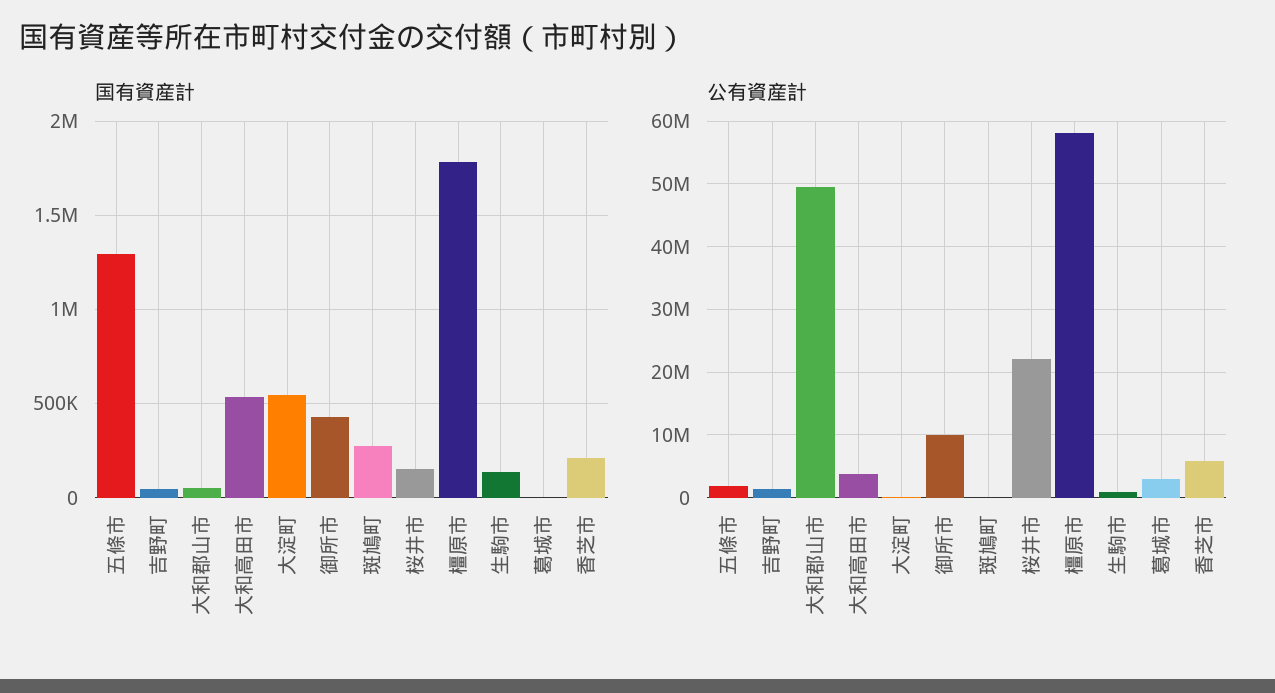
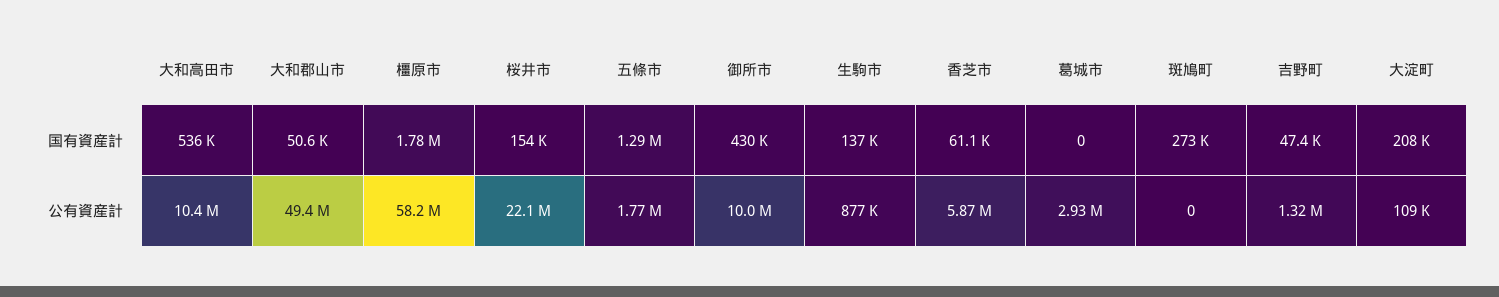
国有資産計, 大淀町: 550000 -> 208000
国有資産計, 香芝市: 200000 -> 61100
公有資産計, 大和高田市: 4000000 -> 10400000

